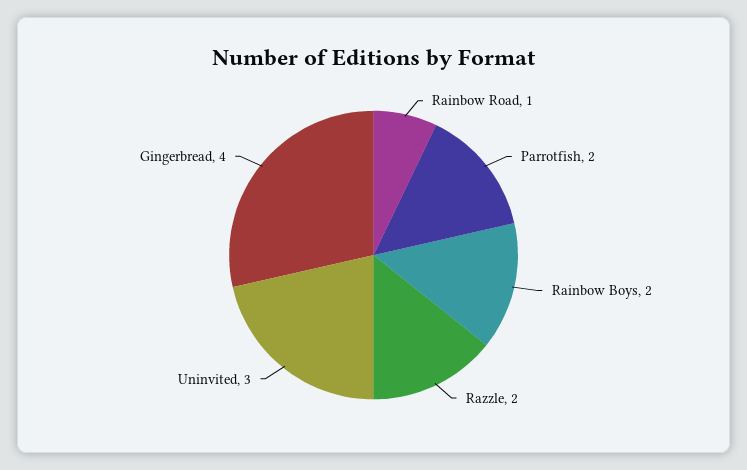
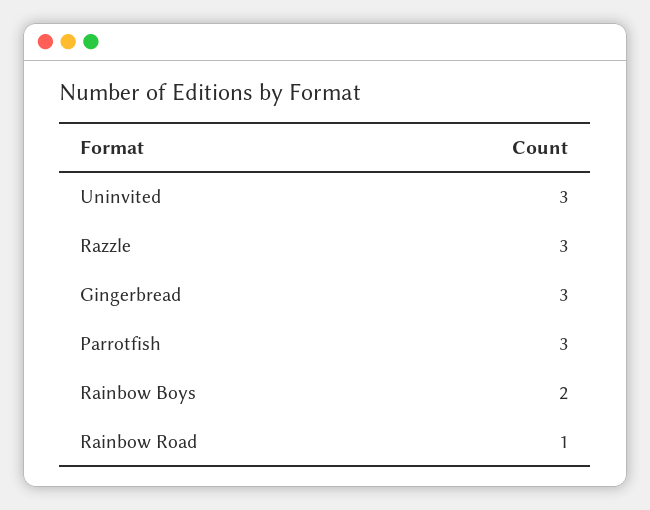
Parrotfish: 2 -> 3
Razzle: 2 -> 3
Gingerbread: 4 -> 3

